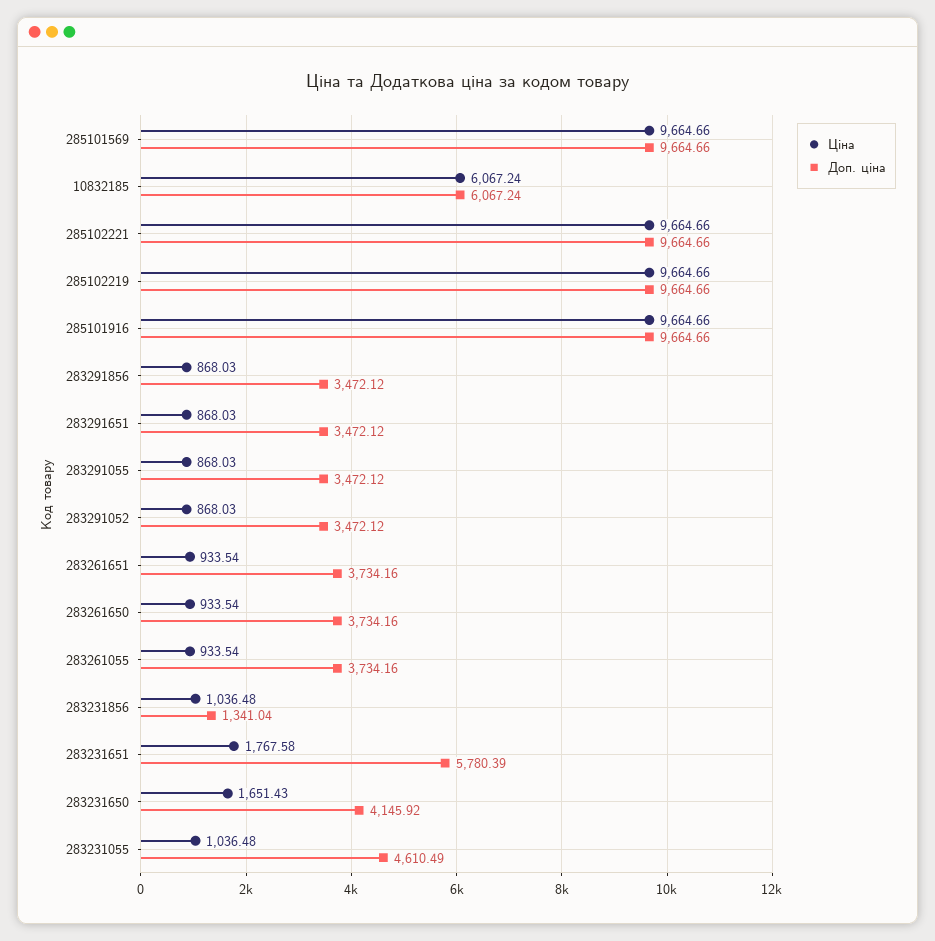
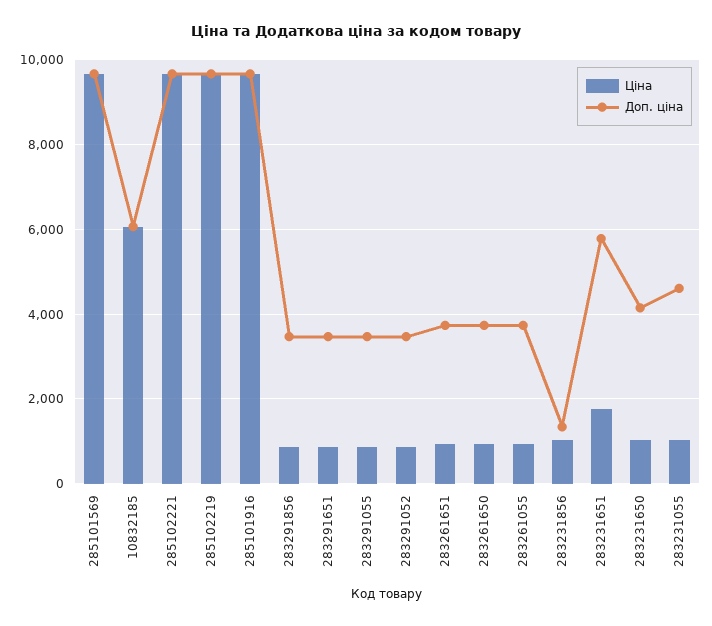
Ціна, 283231650: 1651.43 -> 1000

